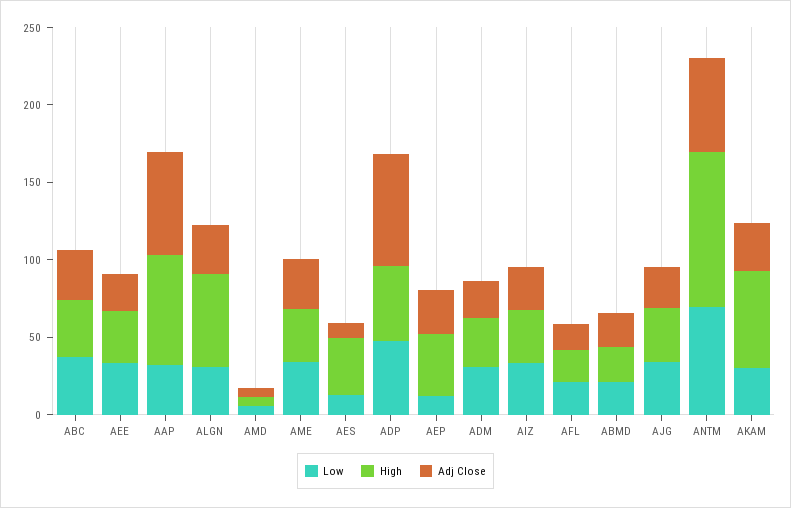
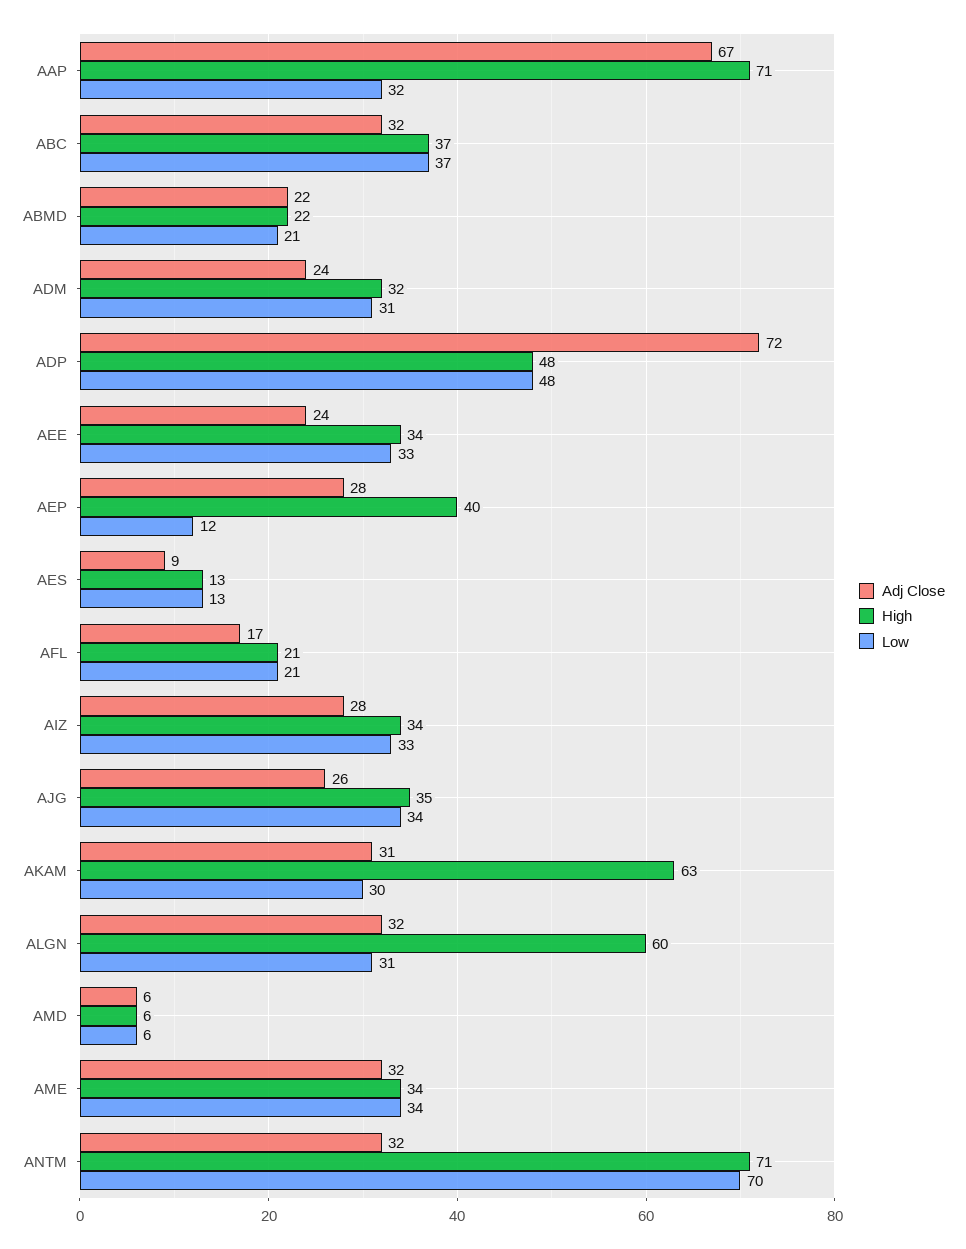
High, AES: 40 -> 13
High, ANTM: 100 -> 71
Adj Close, ANTM: 60 -> 32

